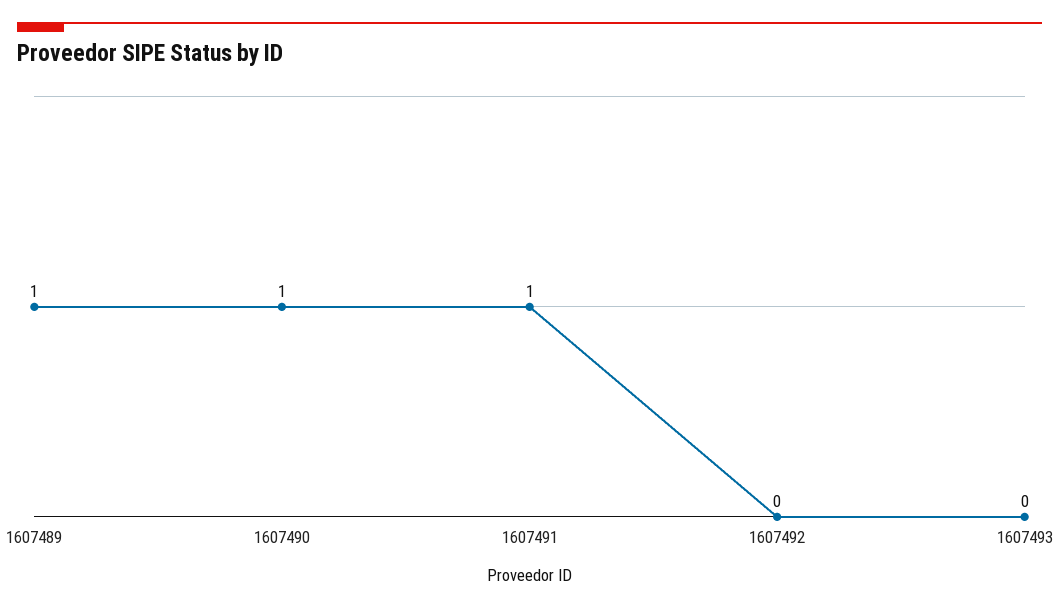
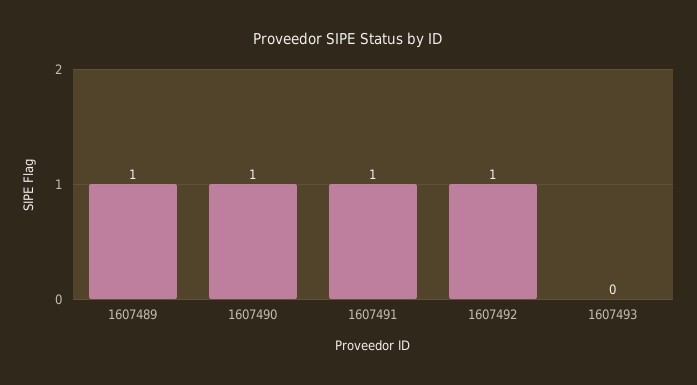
1607492: 0 -> 1

